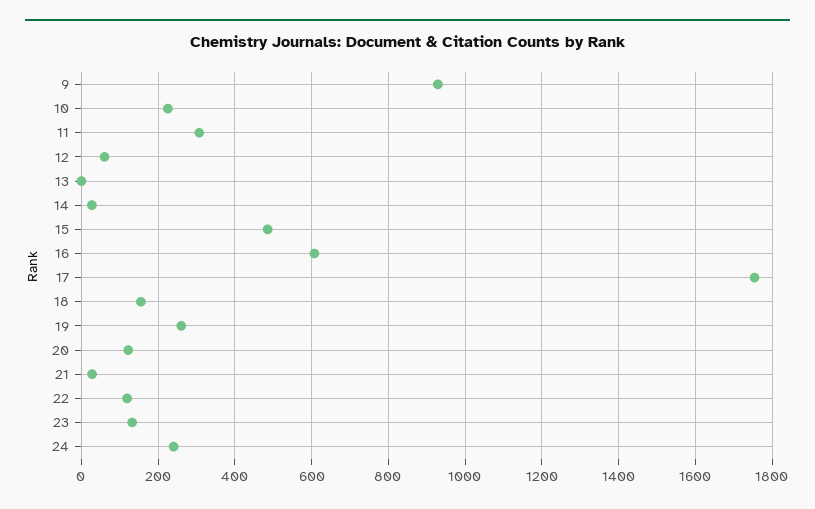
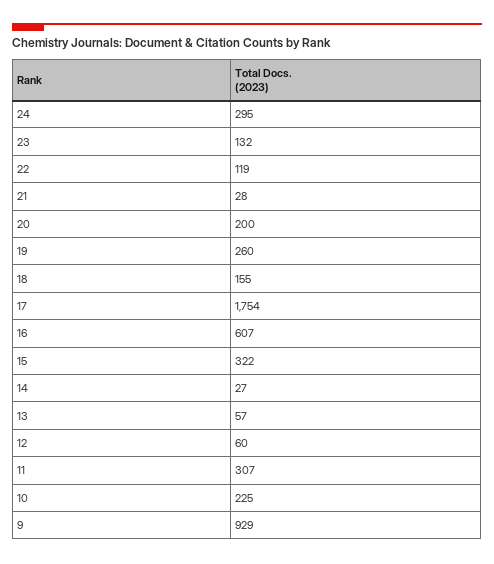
13: 0 -> 57
15: 480 -> 322
20: 120 -> 200
24: 240 -> 295

